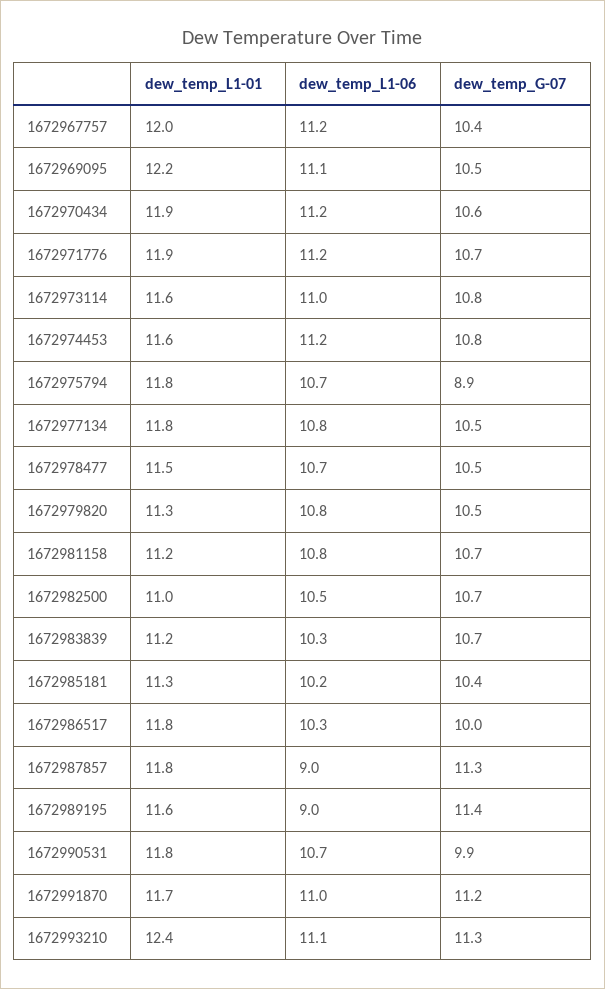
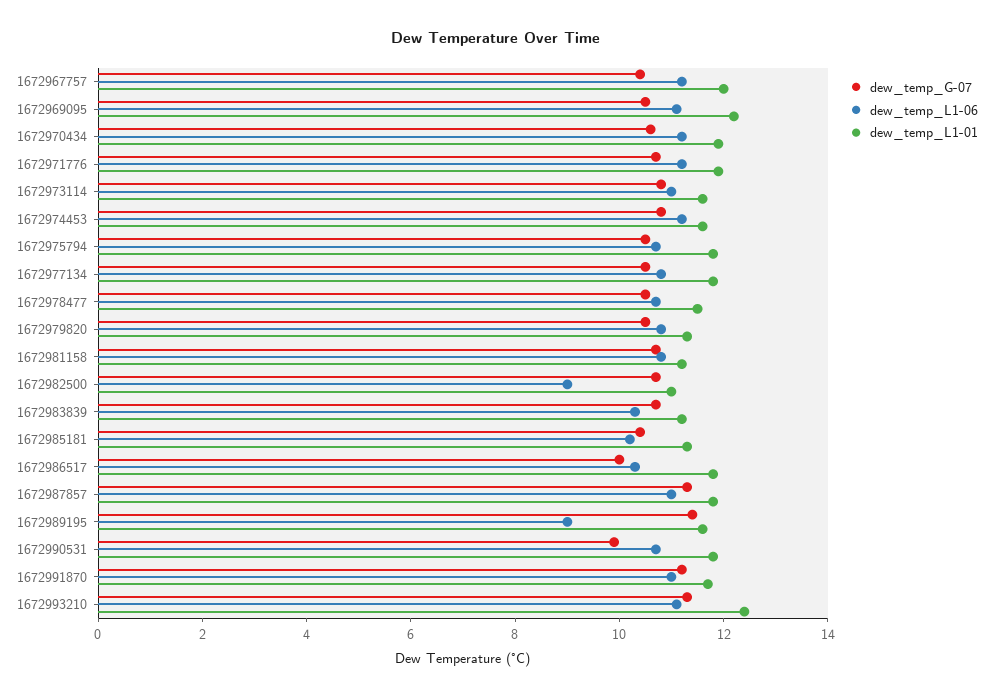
dew_temp_G-07, 1672975794: 8.9 -> 10.5
dew_temp_L1-06, 1672982500: 10.5 -> 9
dew_temp_L1-06, 1672987857: 9 -> 11

